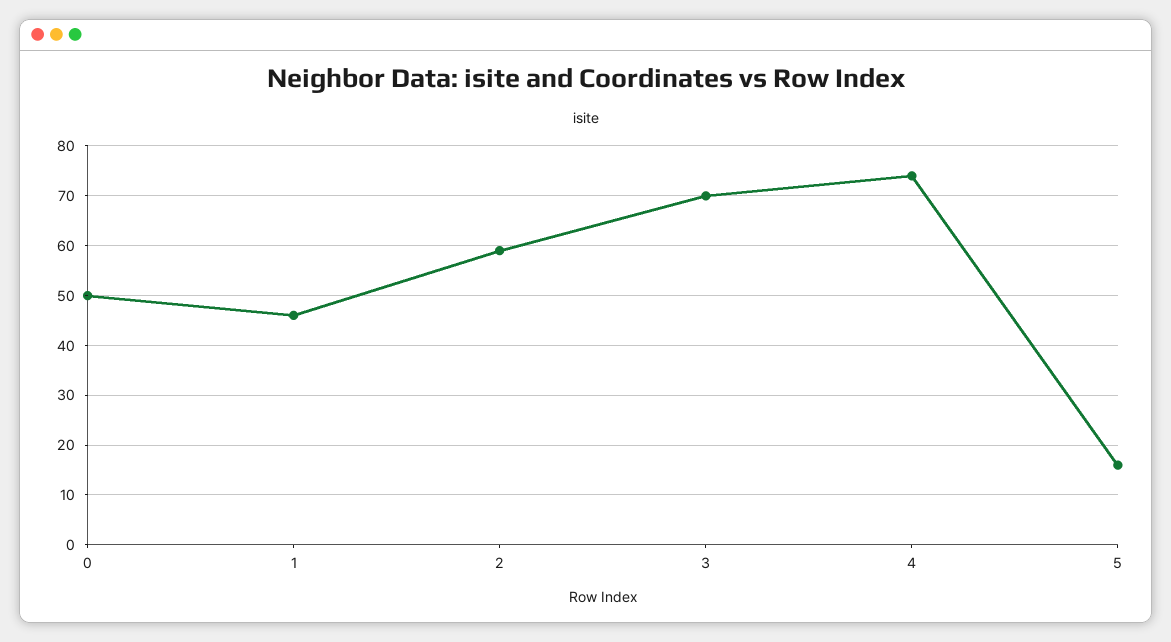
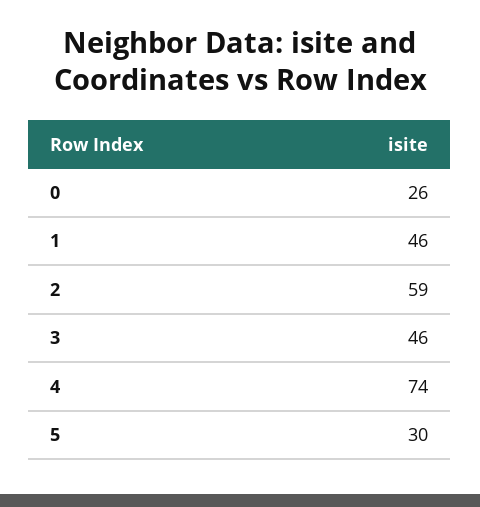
0: 50 -> 26
3: 70 -> 46
5: 15 -> 30

